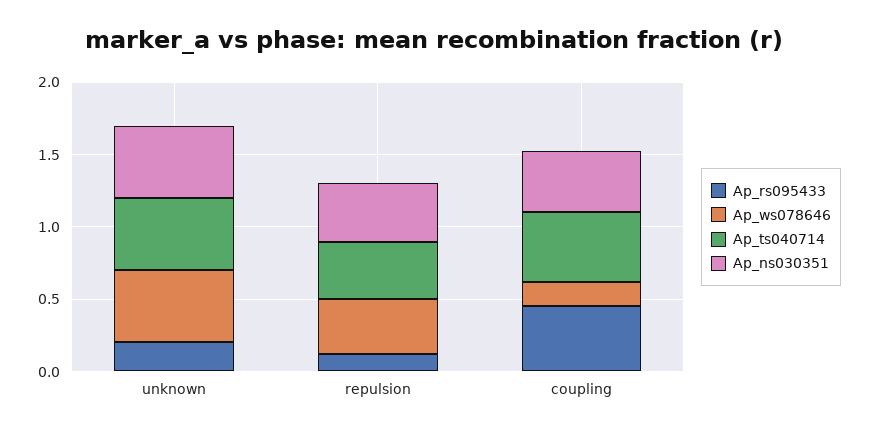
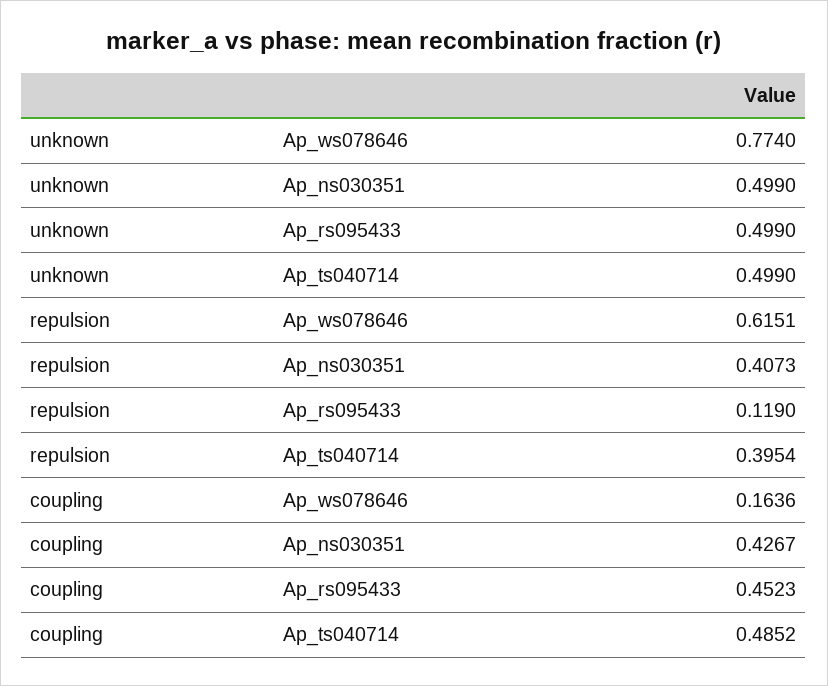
Ap_rs095433, unknown: 0.2 -> 0.499
Ap_ws078646, unknown: 0.5 -> 0.774
Ap_ws078646, repulsion: 0.4 -> 0.6151

